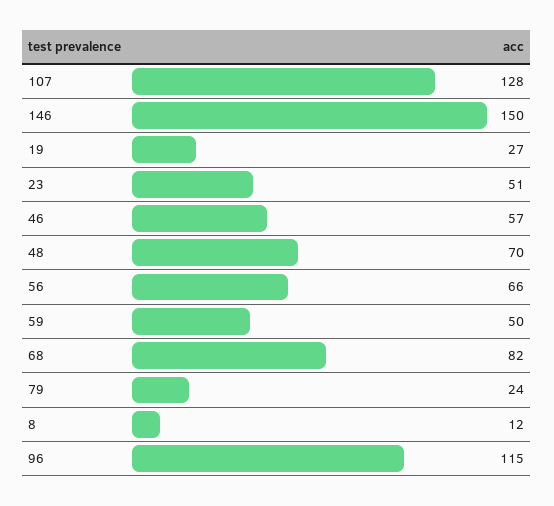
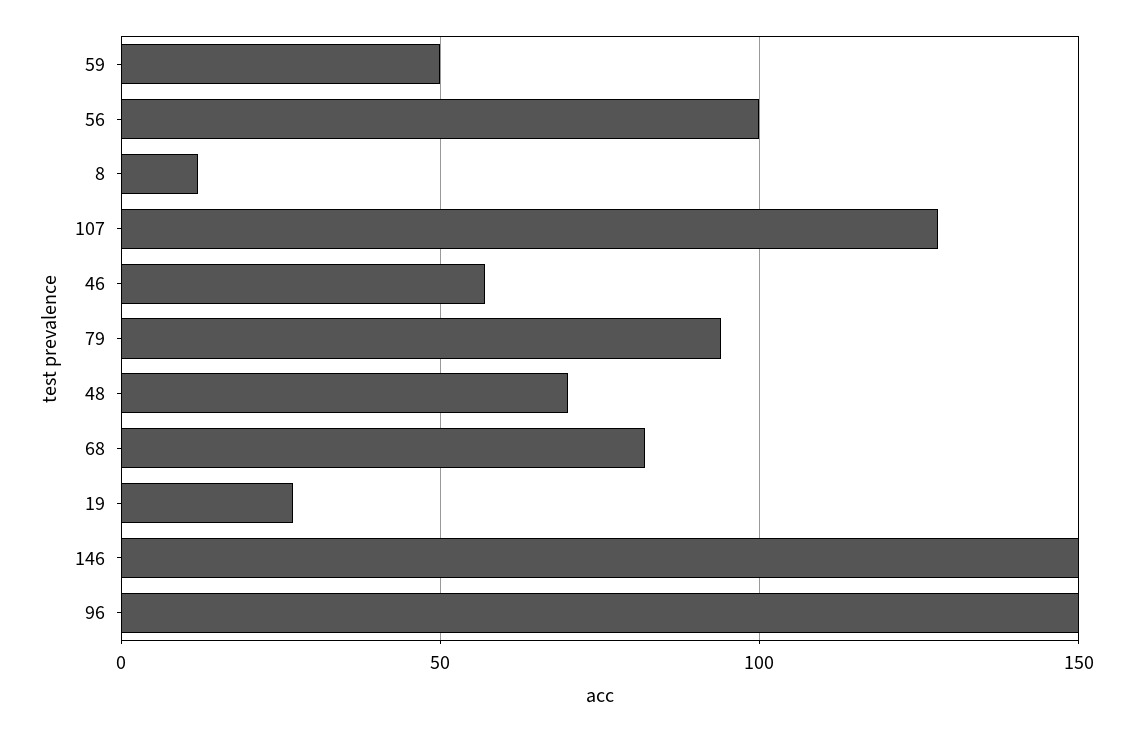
23: 51 -> none
56: 66 -> 100
79: 24 -> 95
96: 115 -> 150

